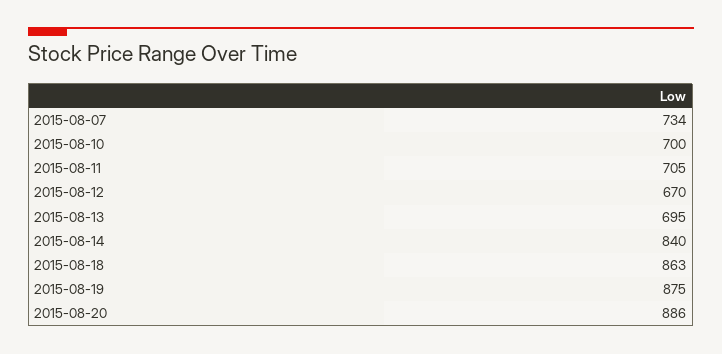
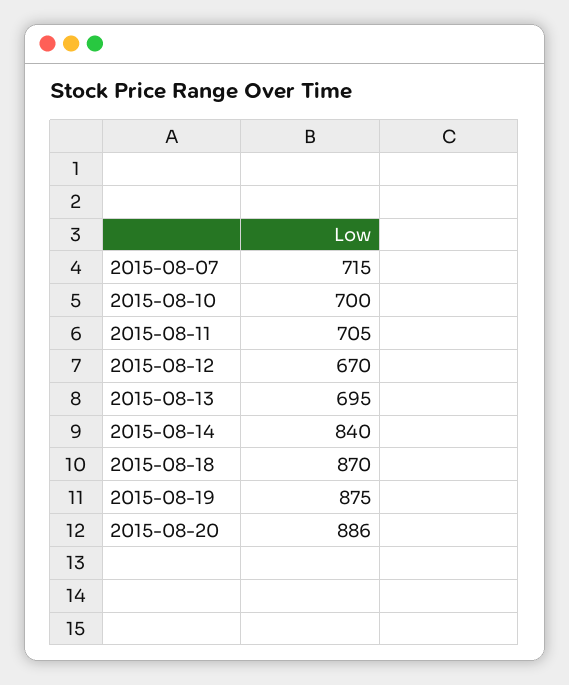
2015-08-07: 734 -> 715
2015-08-18: 863 -> 870

